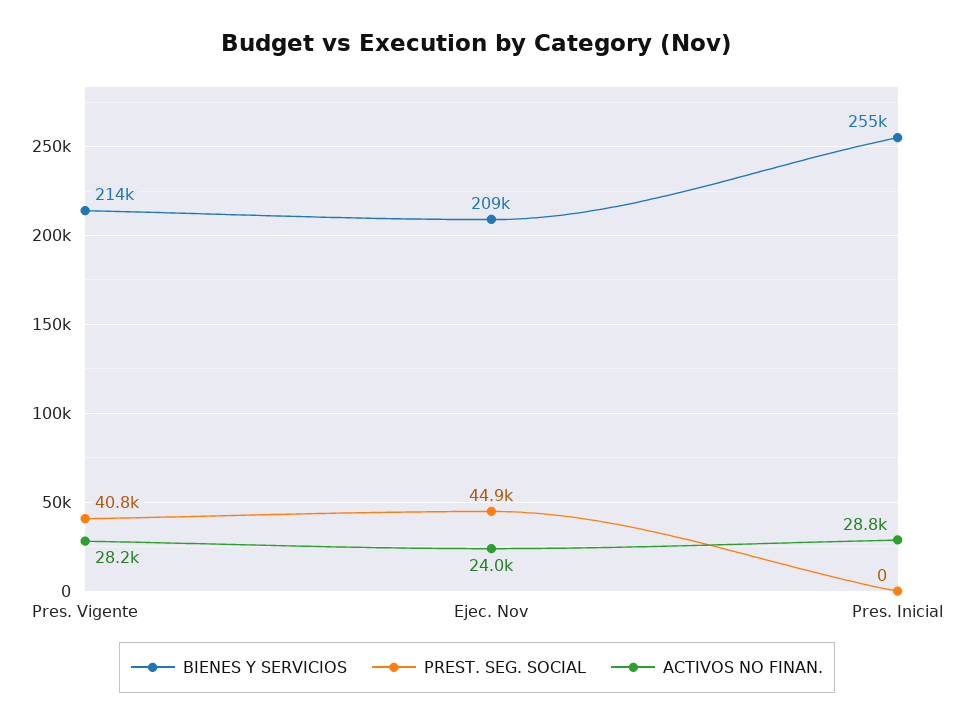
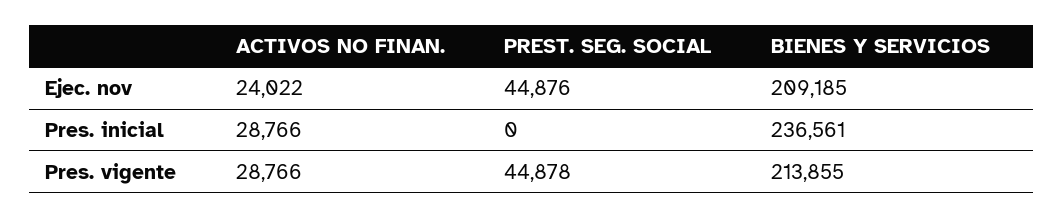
PREST. SEG. SOCIAL, Pres. Vigente: 40800 -> 44878
ACTIVOS NO FINAN., Pres. Vigente: 28200 -> 28766
BIENES Y SERVICIOS, Pres. Inicial: 255000 -> 236561

